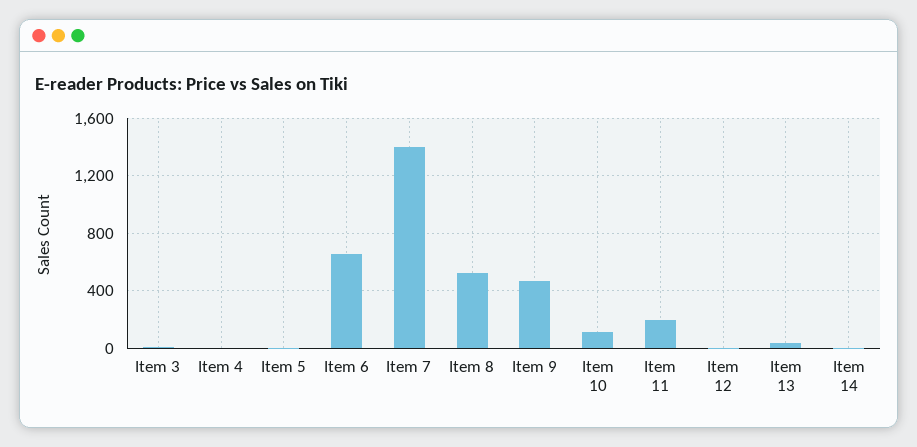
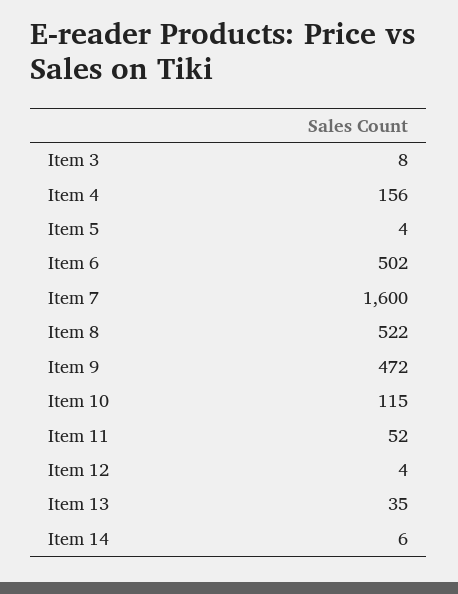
Item 4: 0 -> 156
Item 6: 650 -> 502
Item 7: 1400 -> 1600
Item 11: 200 -> 52

